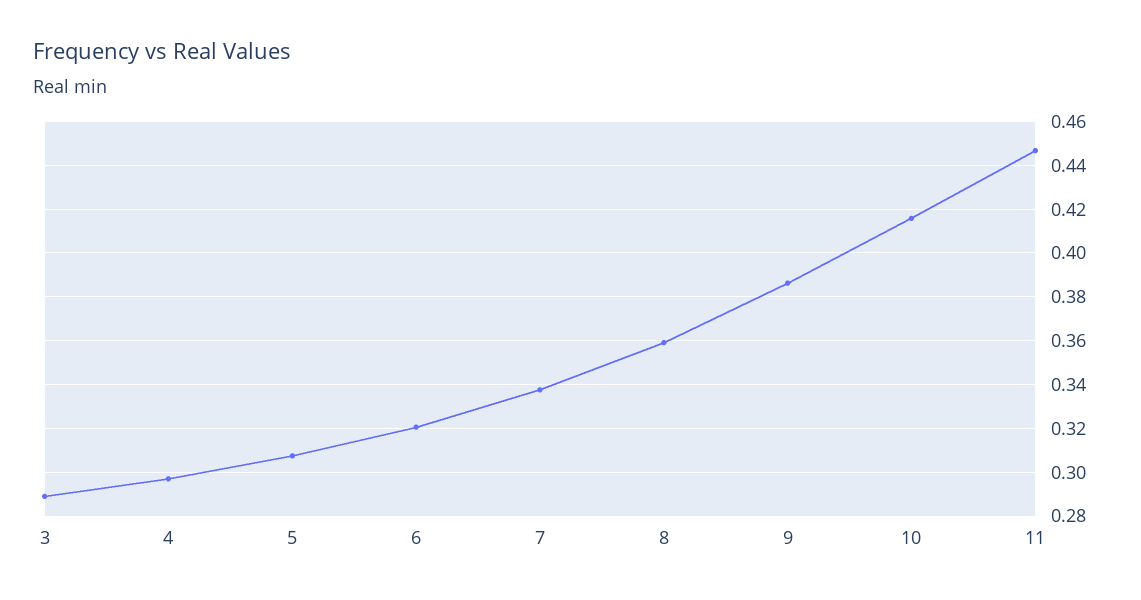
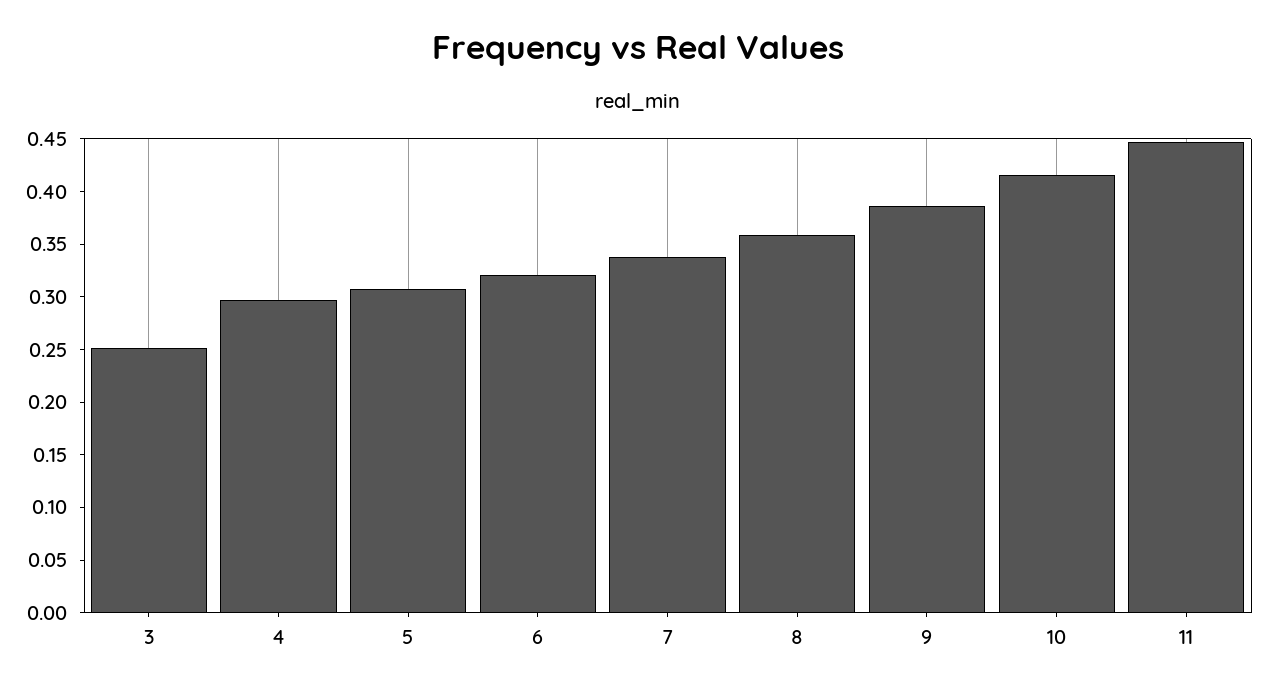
3: 0.29 -> 0.25

